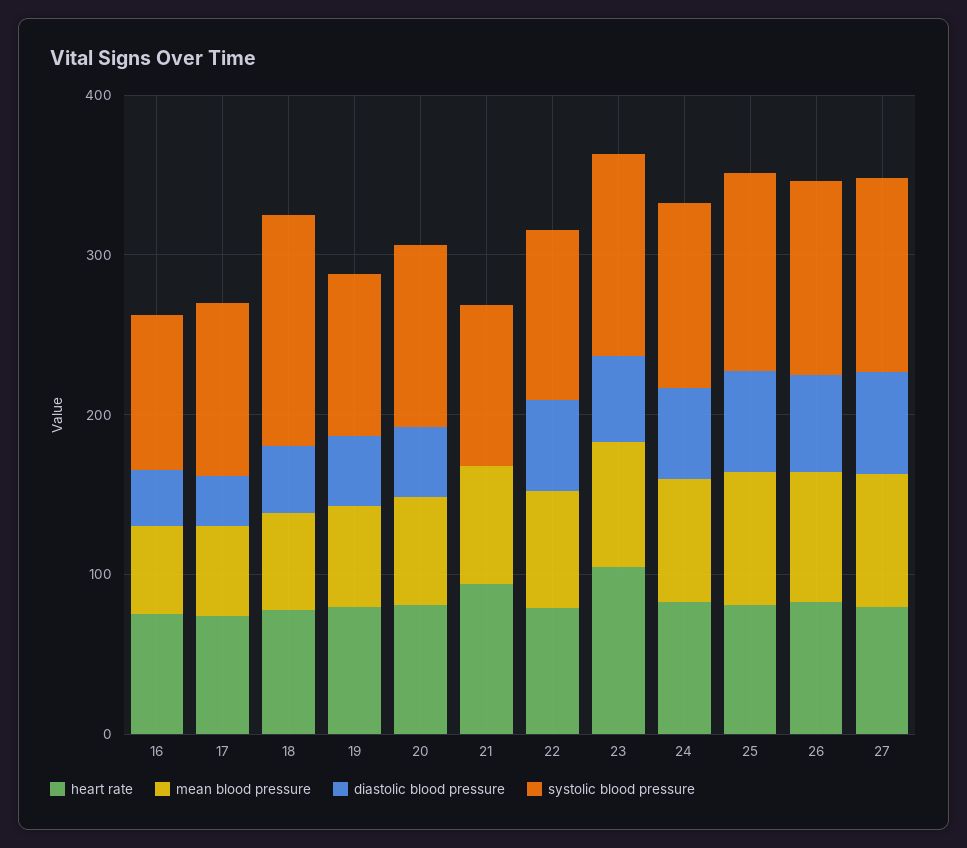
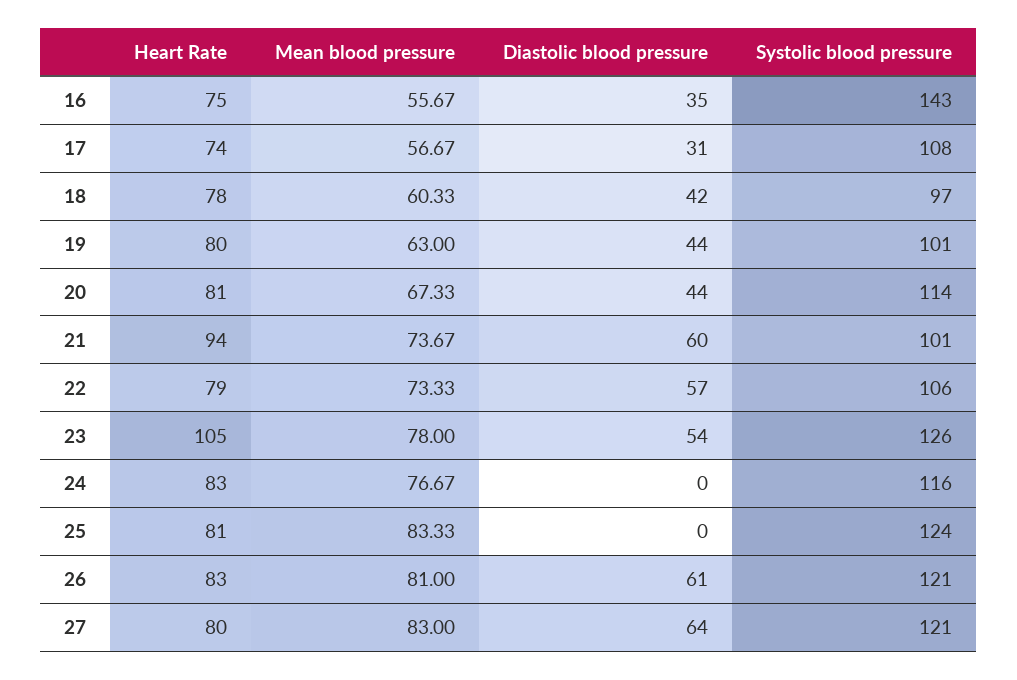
systolic blood pressure, 16: 100 -> 143
systolic blood pressure, 18: 140 -> 97
diastolic blood pressure, 21: 0 -> 60
diastolic blood pressure, 24: 60 -> 0
diastolic blood pressure, 25: 60 -> 0

